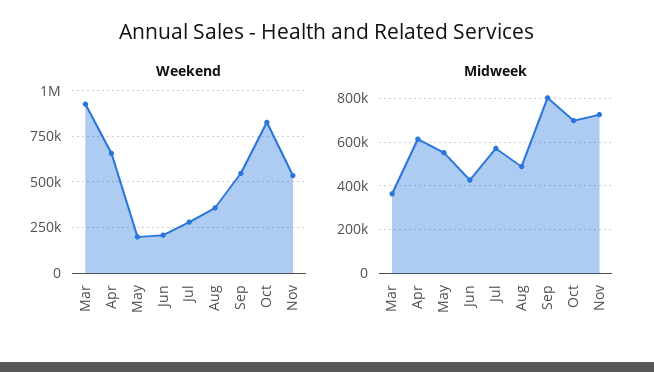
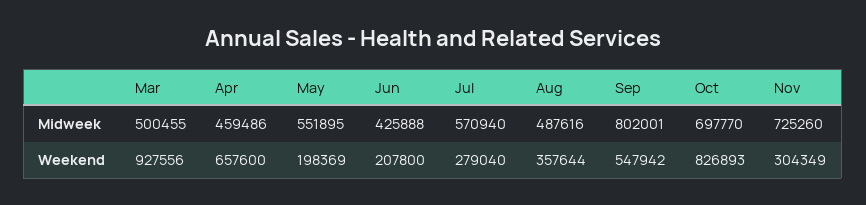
Weekend, Nov: 550000 -> 304349
Midweek, Mar: 350000 -> 500455
Midweek, Apr: 600000 -> 459486

